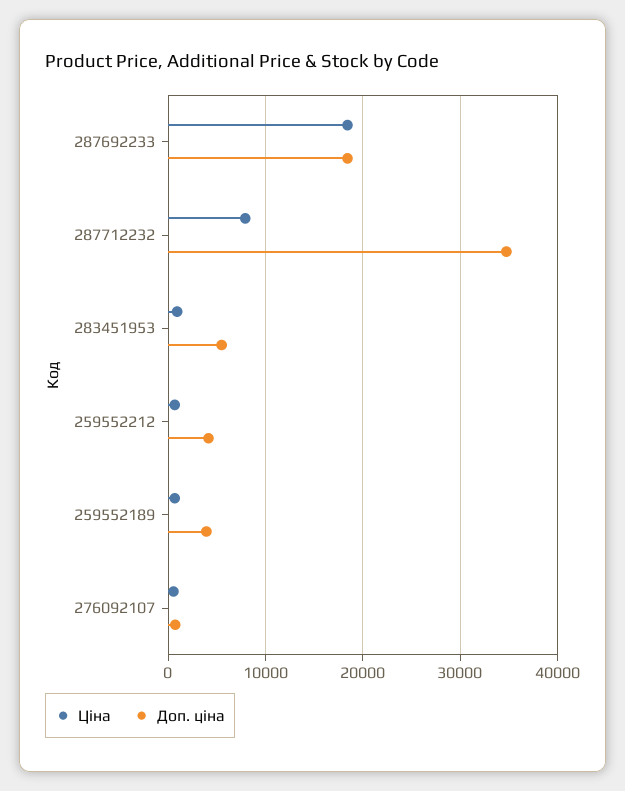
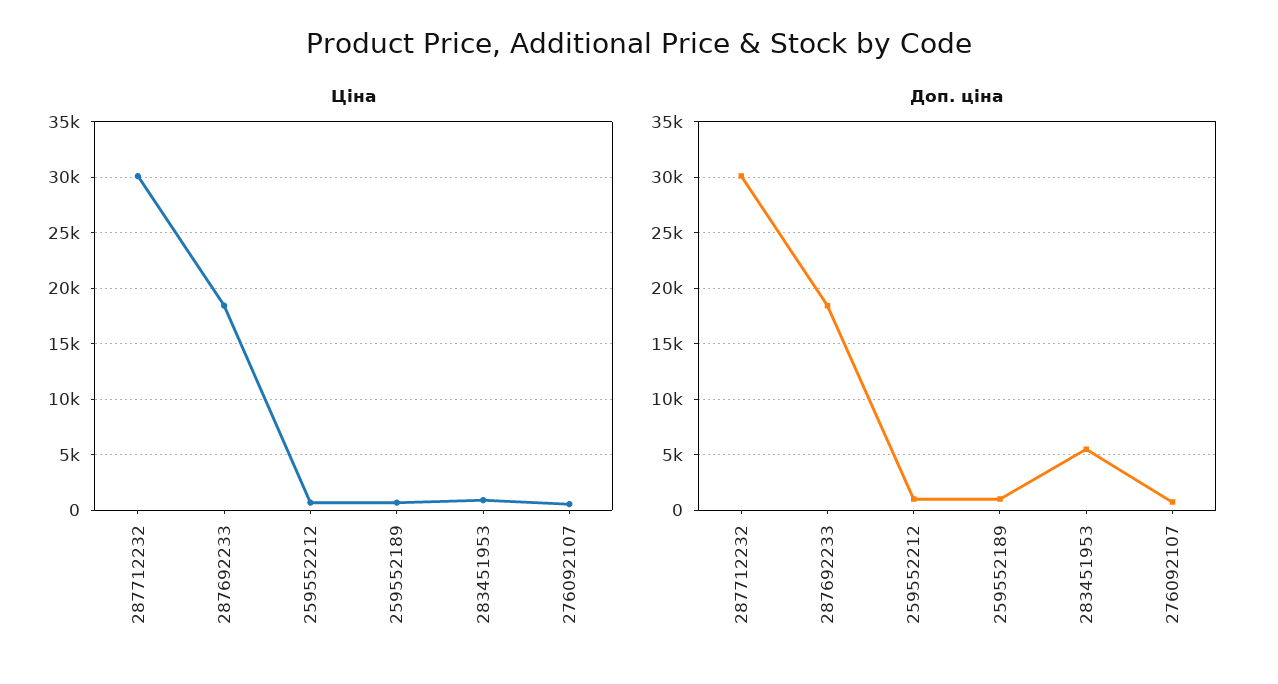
Ціна, 287712232: 8000 -> 30000
Доп. ціна, 287712232: 35000 -> 30000
Доп. ціна, 259552212: 4000 -> 1000
Доп. ціна, 259552189: 4000 -> 1000

